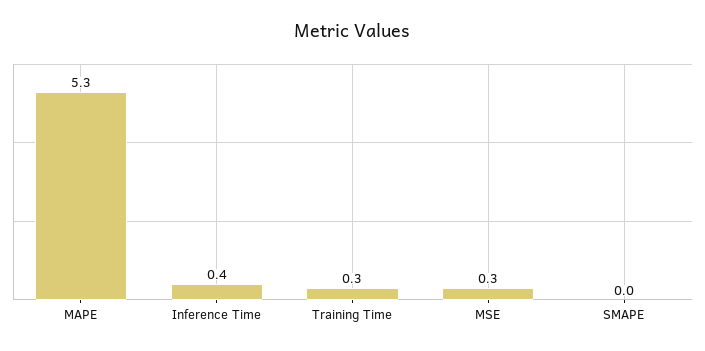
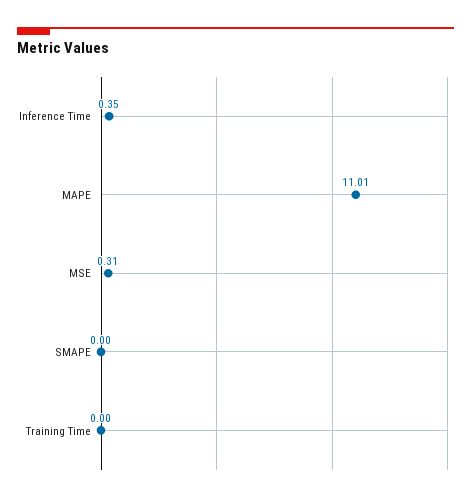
MAPE: 5.3 -> 11.01
Training Time: 0.3 -> 0

